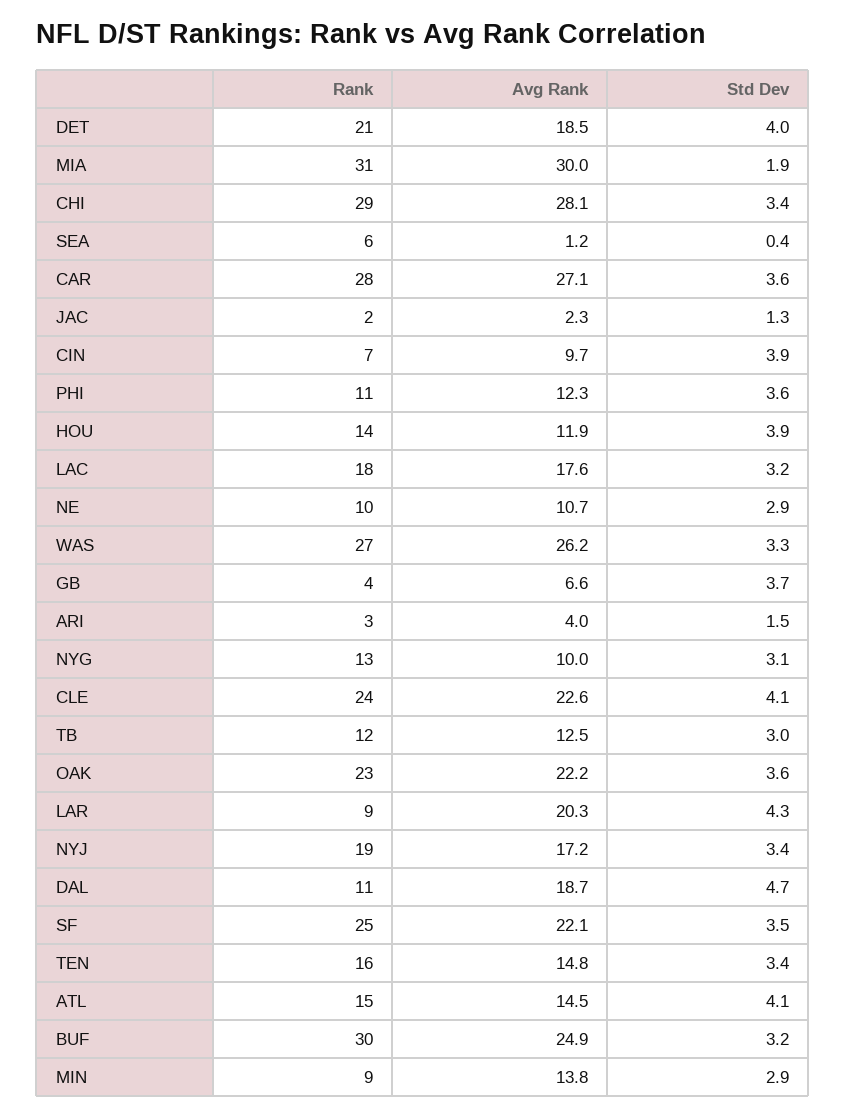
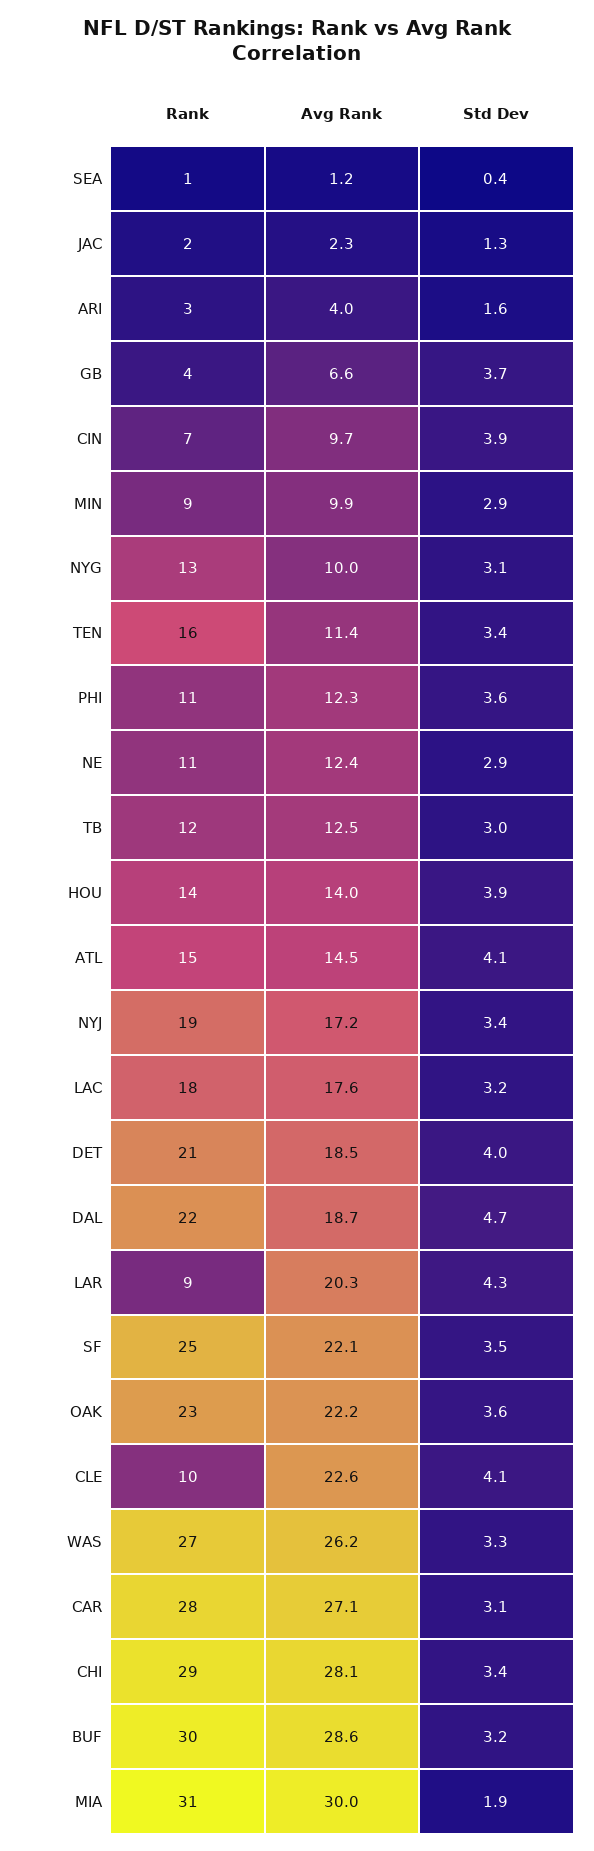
Rank, SEA: 6 -> 1
Std Dev, CAR: 3.6 -> 3.1
Avg Rank, HOU: 11.9 -> 14
Rank, NE: 10 -> 11
Avg Rank, NE: 10.7 -> 12.4
Std Dev, ARI: 1.5 -> 1.6
Rank, CLE: 24 -> 10
Rank, DAL: 11 -> 22
Avg Rank, TEN: 14.8 -> 11.4
Avg Rank, BUF: 24.9 -> 28.6
Avg Rank, MIN: 13.8 -> 9.9

